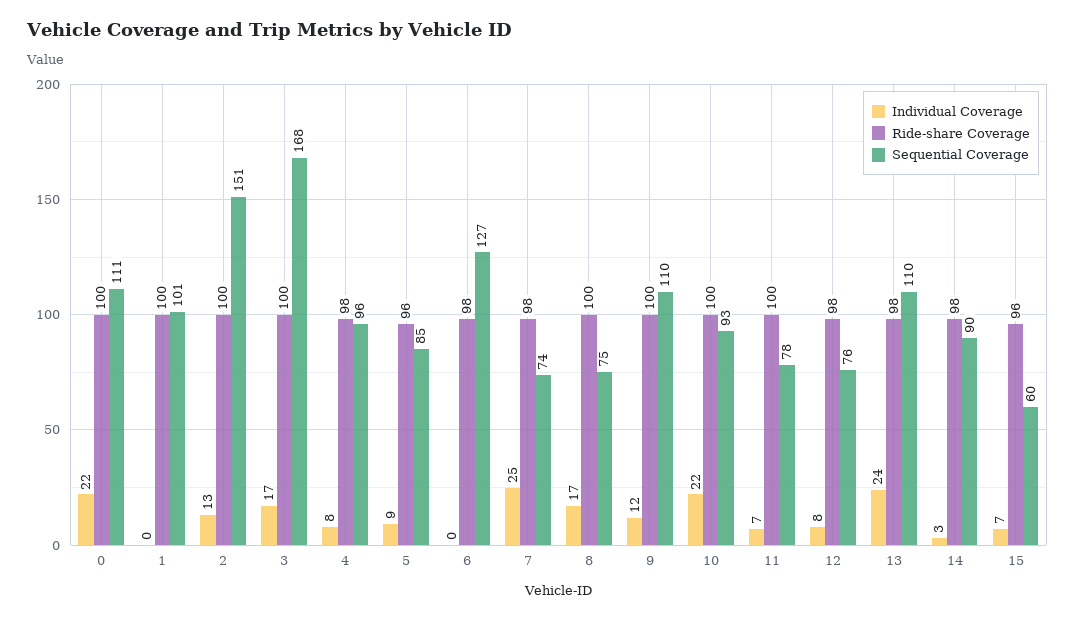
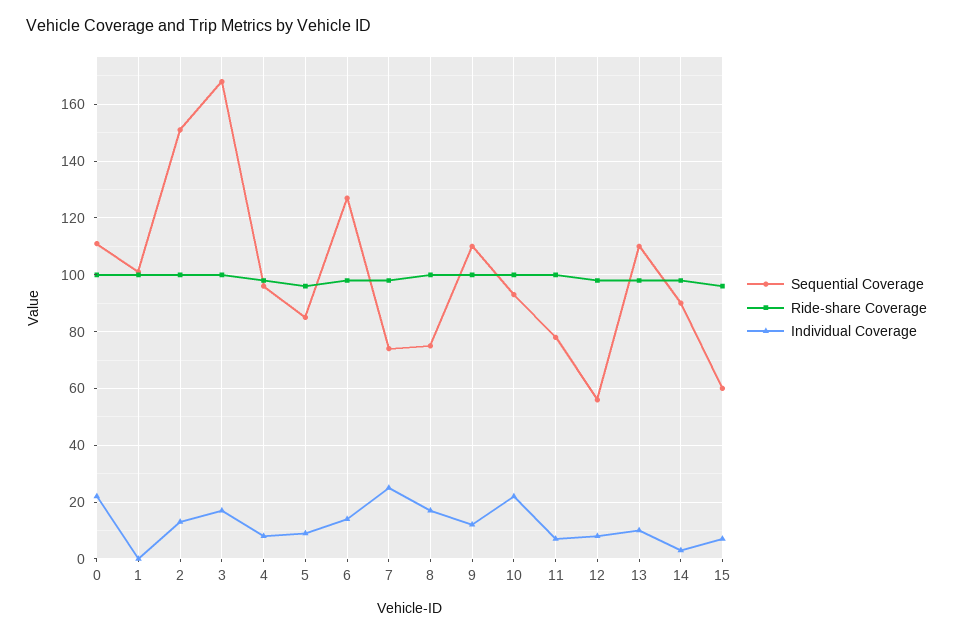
Individual Coverage, 6: 0 -> 15
Sequential Coverage, 12: 76 -> 55
Individual Coverage, 13: 24 -> 10

